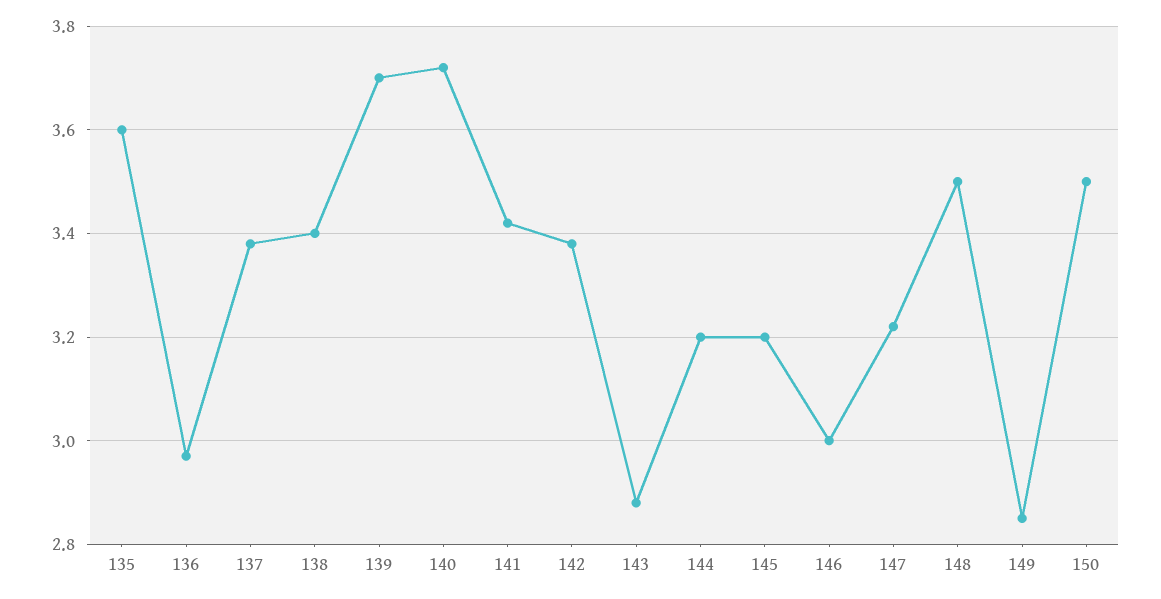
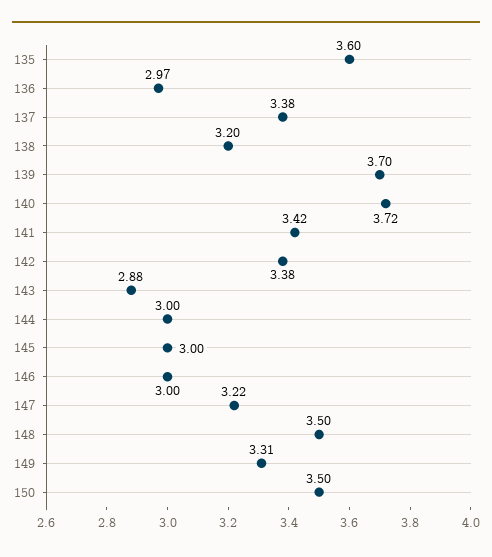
138: 3.4 -> 3.2
144: 3.2 -> 3
145: 3.2 -> 3
149: 2.85 -> 3.31

